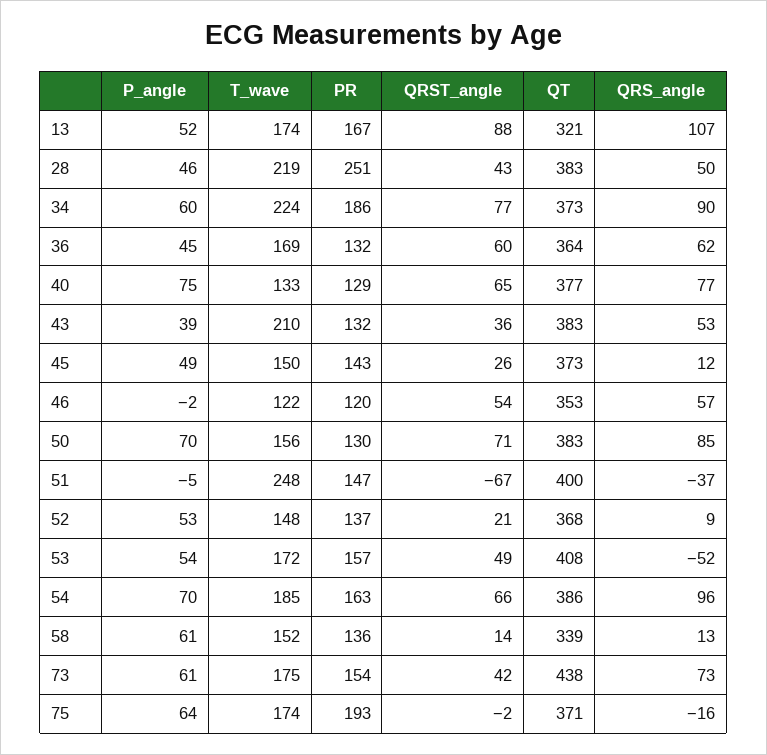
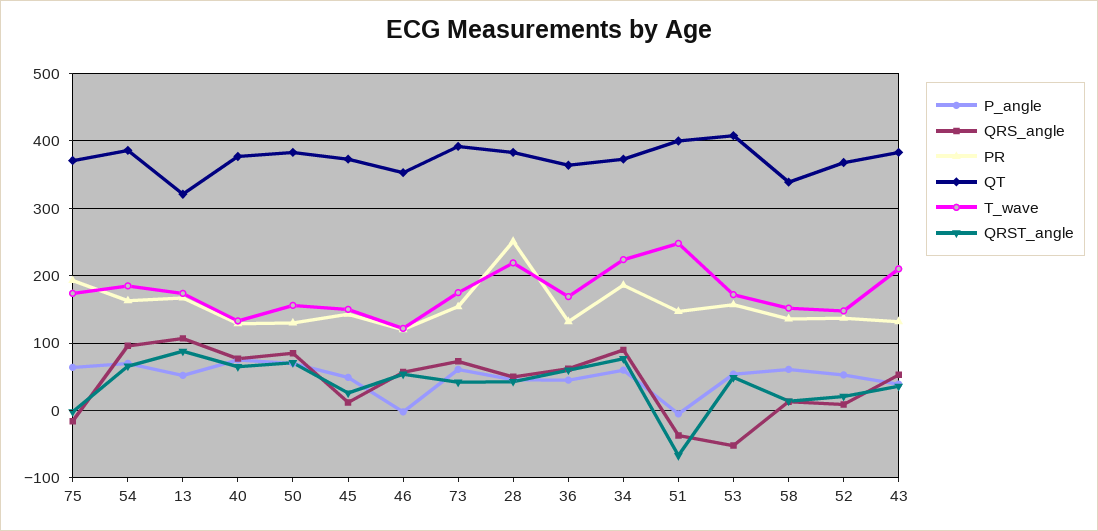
QT, 73: 438 -> 390

